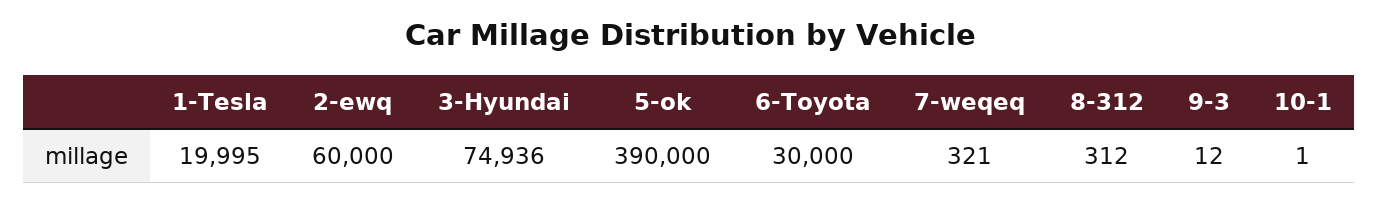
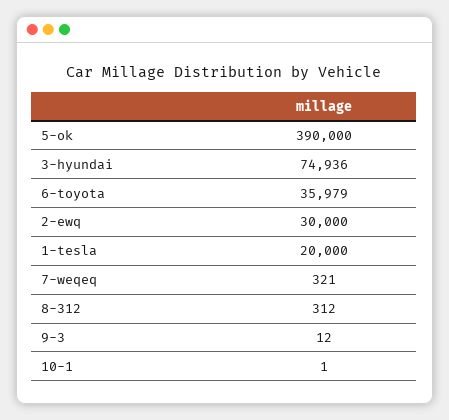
1-Tesla: 19995 -> 20000
2-ewq: 60000 -> 30000
6-Toyota: 30000 -> 35979

